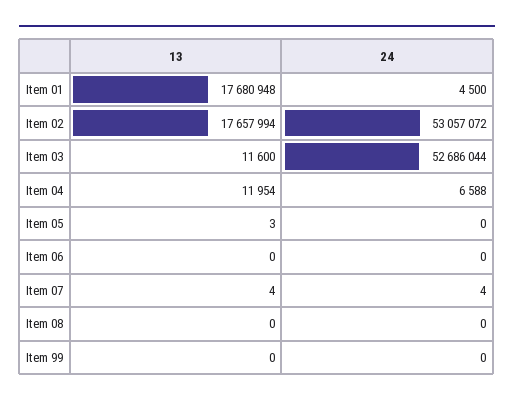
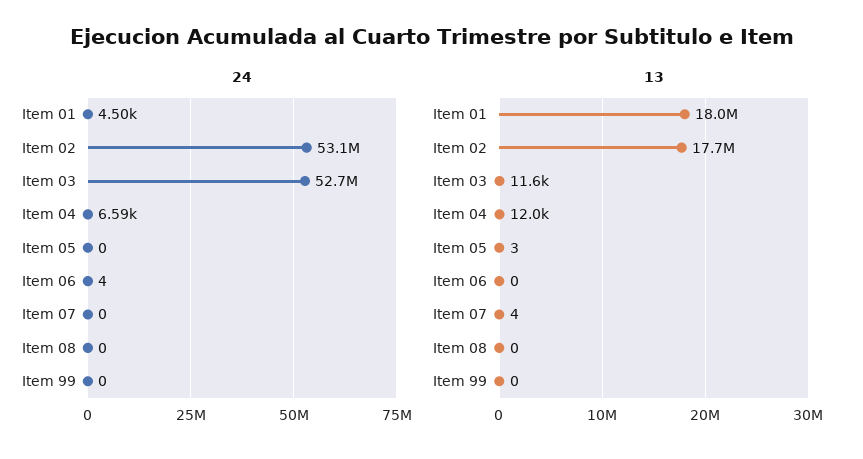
13, Item 01: 17680948 -> 18000000
24, Item 06: 0 -> 4
24, Item 07: 4 -> 0

